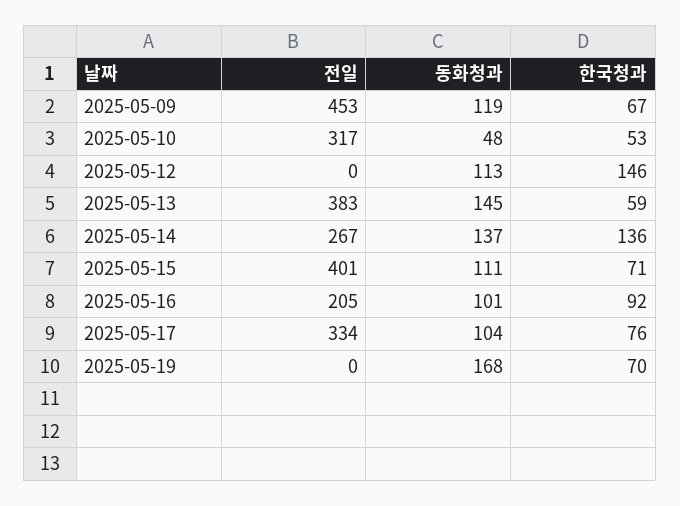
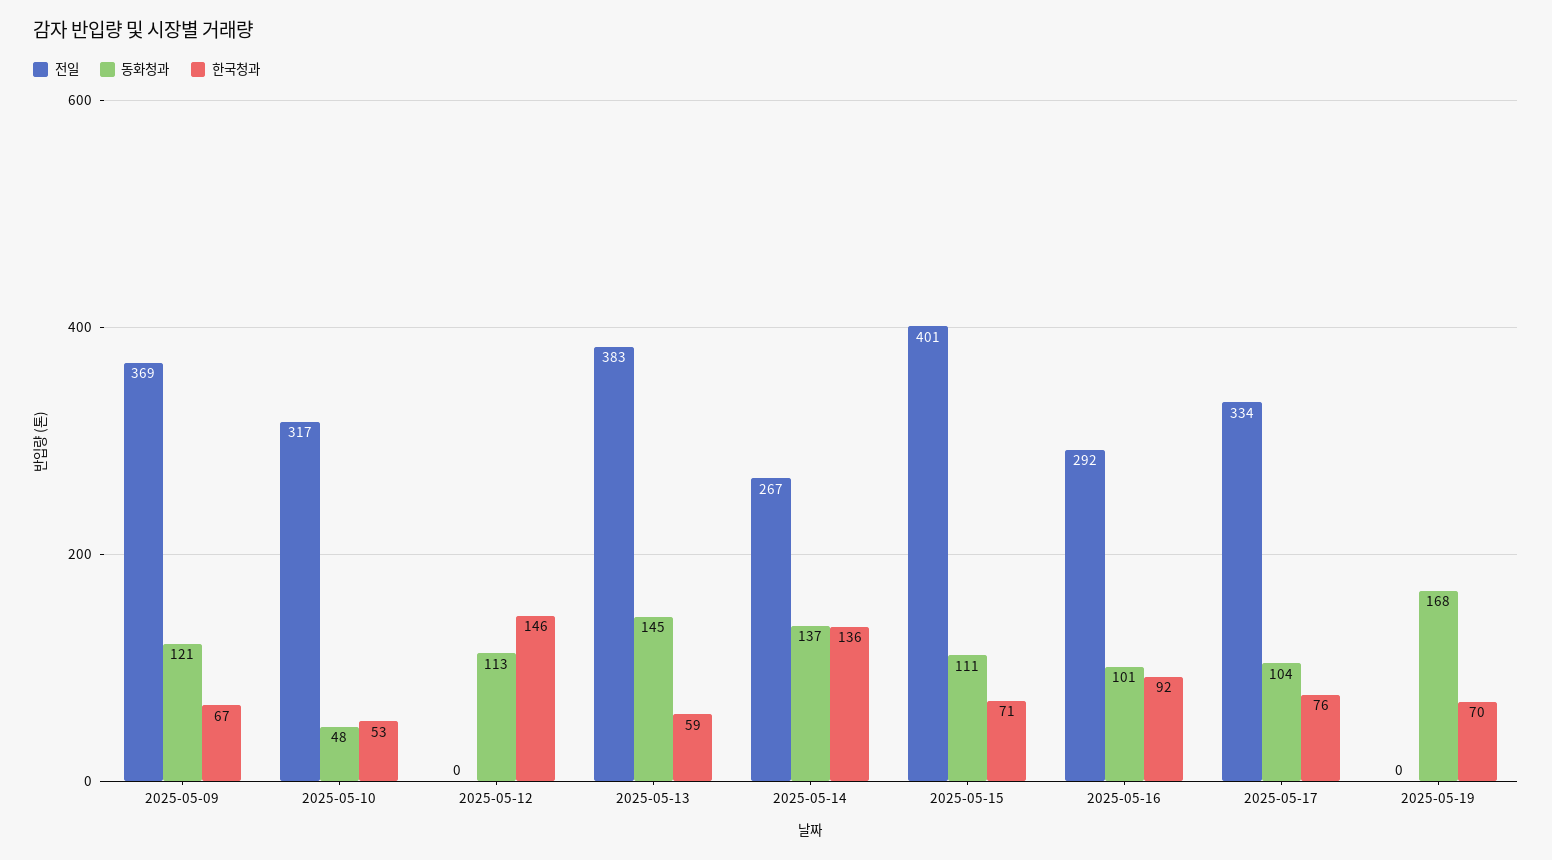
전일, 2025-05-09: 453 -> 369
동화청과, 2025-05-09: 119 -> 121
전일, 2025-05-16: 205 -> 292

